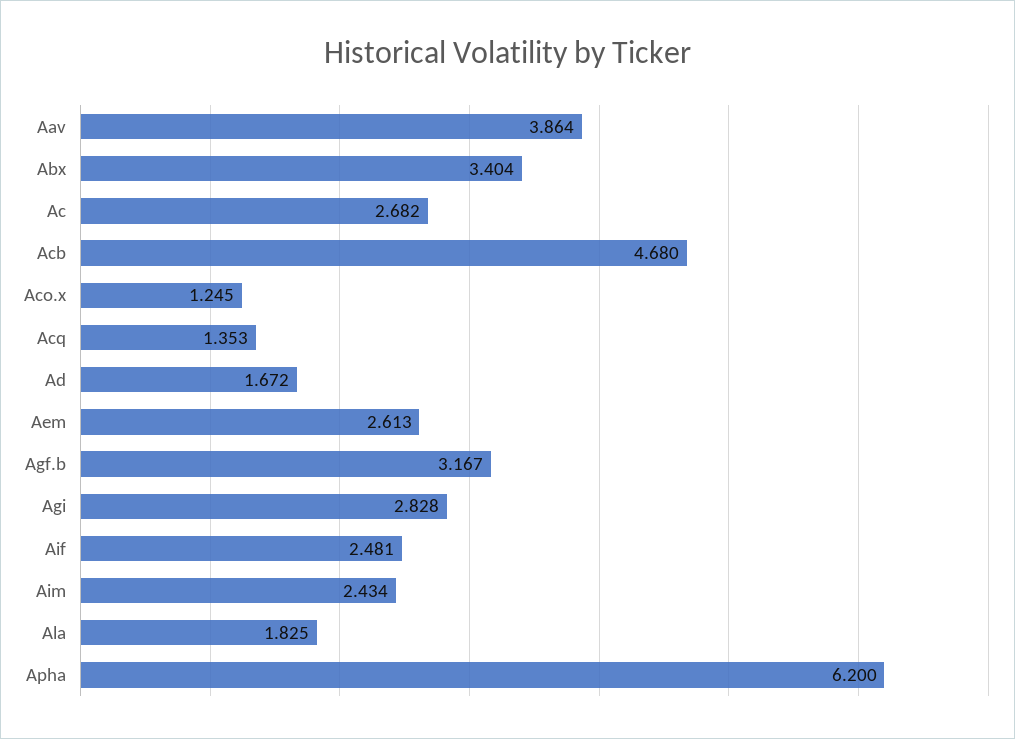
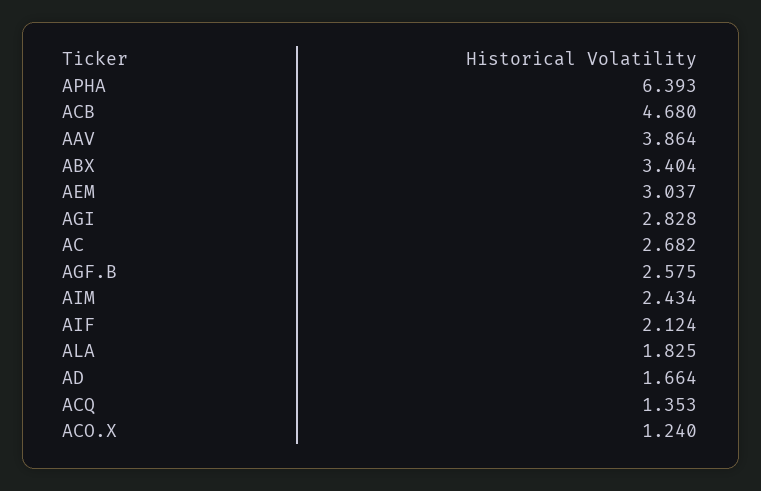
Aco.x: 1.245 -> 1.24
Ad: 1.672 -> 1.664
Aem: 2.613 -> 3.037
Agf.b: 3.167 -> 2.575
Aif: 2.481 -> 2.124
Apha: 6.2 -> 6.393

